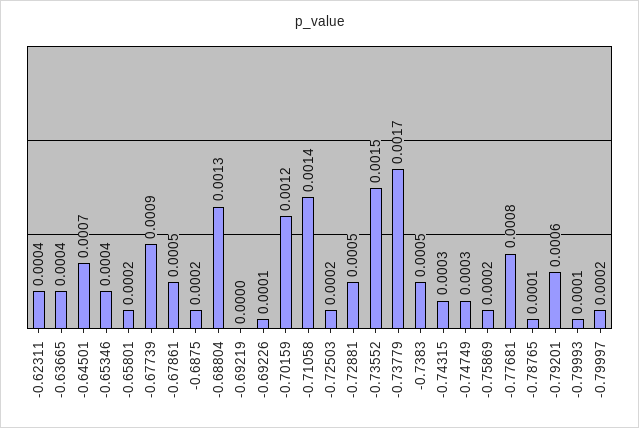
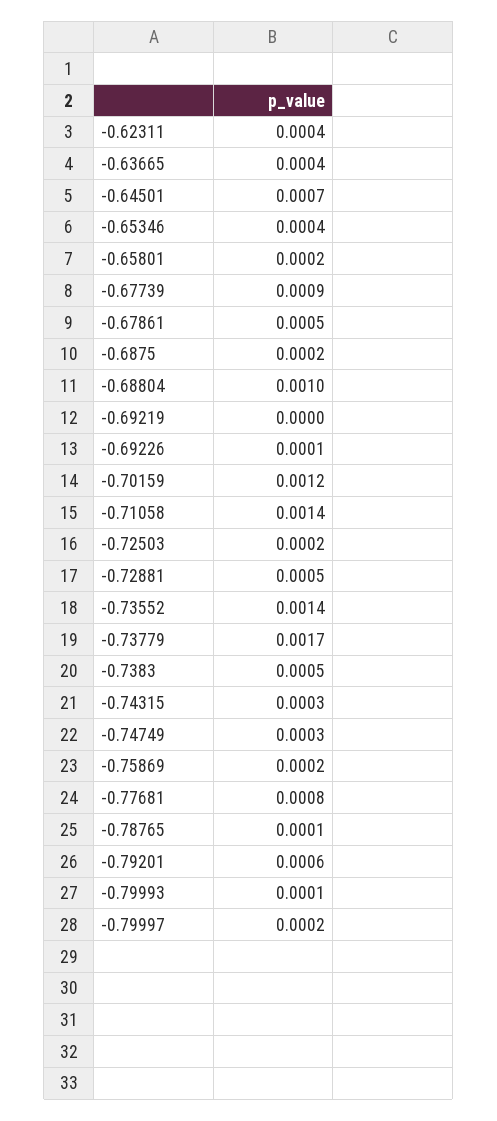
-0.68804: 0.0013 -> 0.001
-0.73552: 0.0015 -> 0.0014

